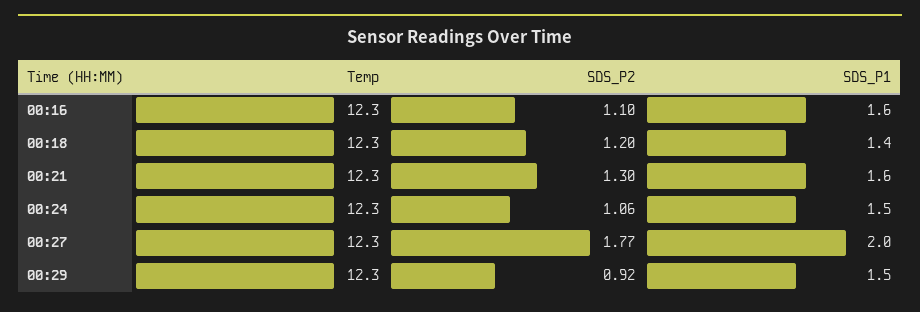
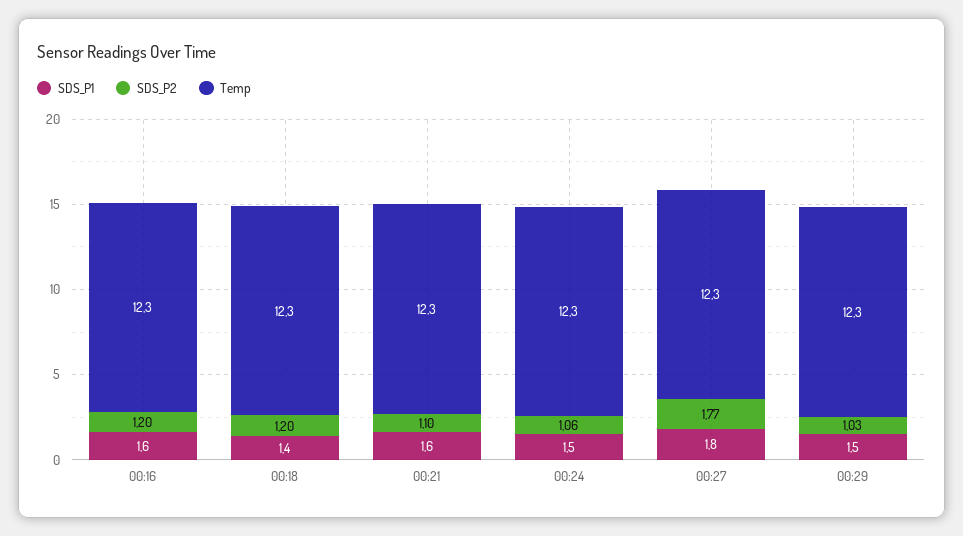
SDS_P2, 00:16: 1.1 -> 1.2
SDS_P2, 00:21: 1.3 -> 1.1
SDS_P1, 00:27: 2 -> 1.8
SDS_P2, 00:29: 0.92 -> 1.03

